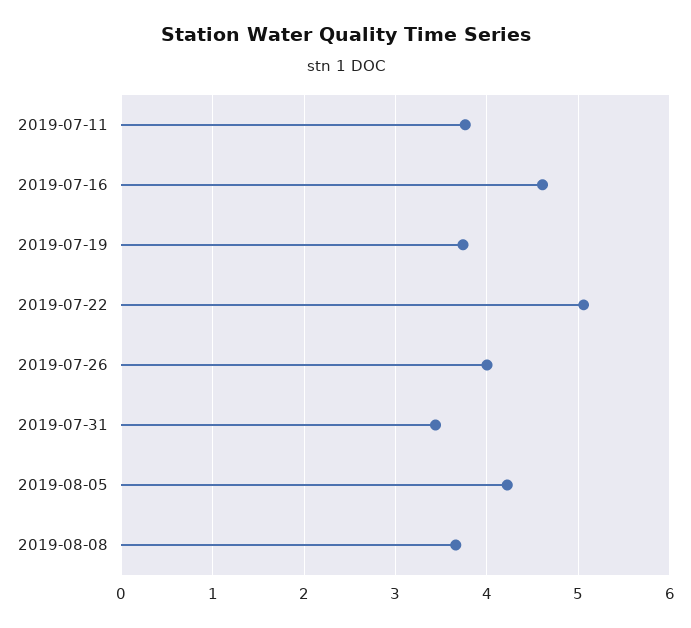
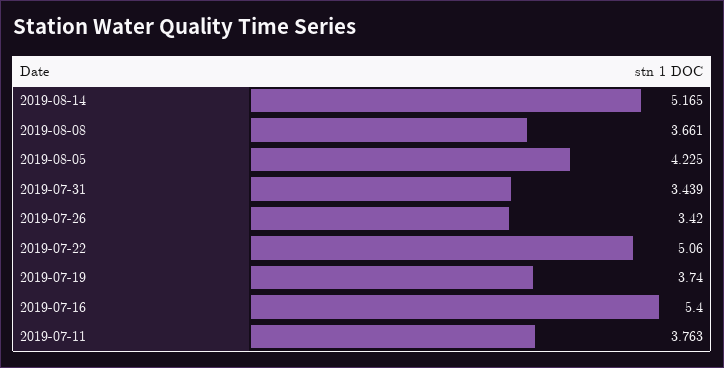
2019-07-16: 4.6 -> 5.4
2019-07-26: 4 -> 3.42
2019-08-14: none -> 5.165

